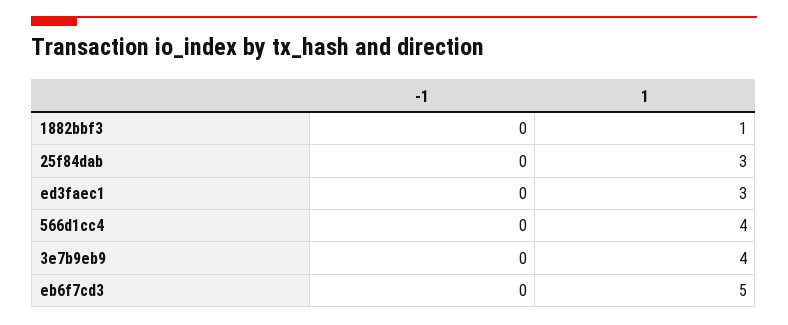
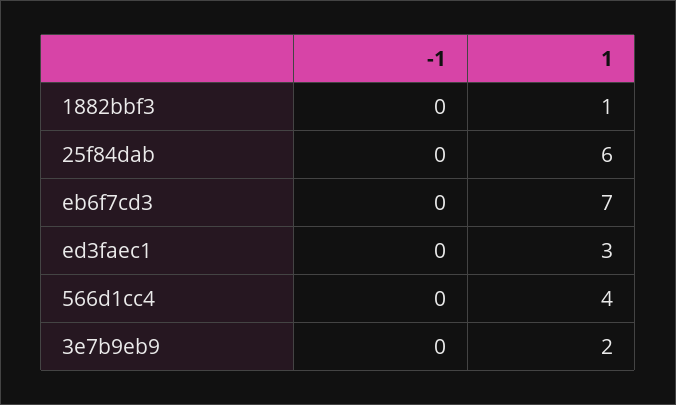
1, 25f84dab: 3 -> 6
1, 3e7b9eb9: 4 -> 2
1, eb6f7cd3: 5 -> 7

